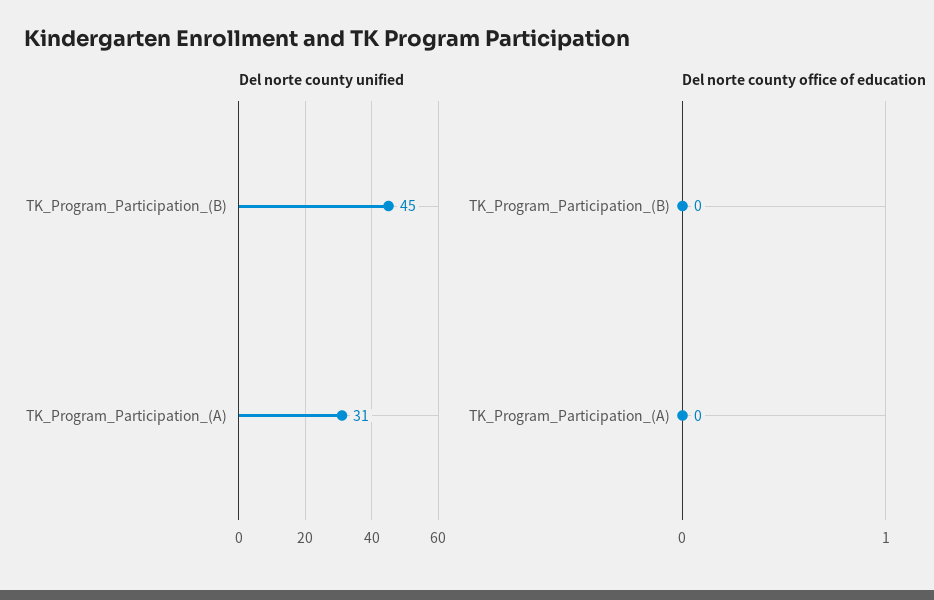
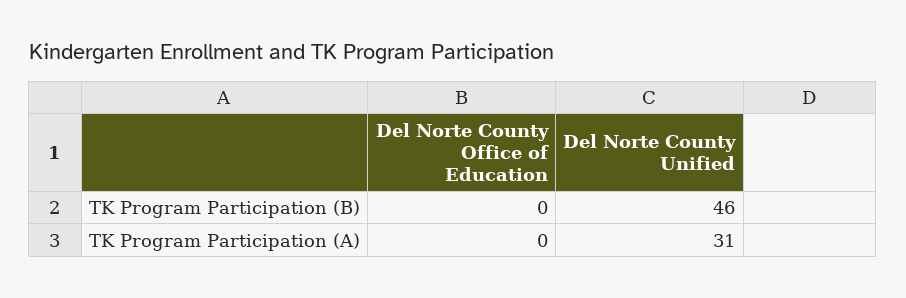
Del norte county unified, TK_Program_Participation_(B): 45 -> 46

